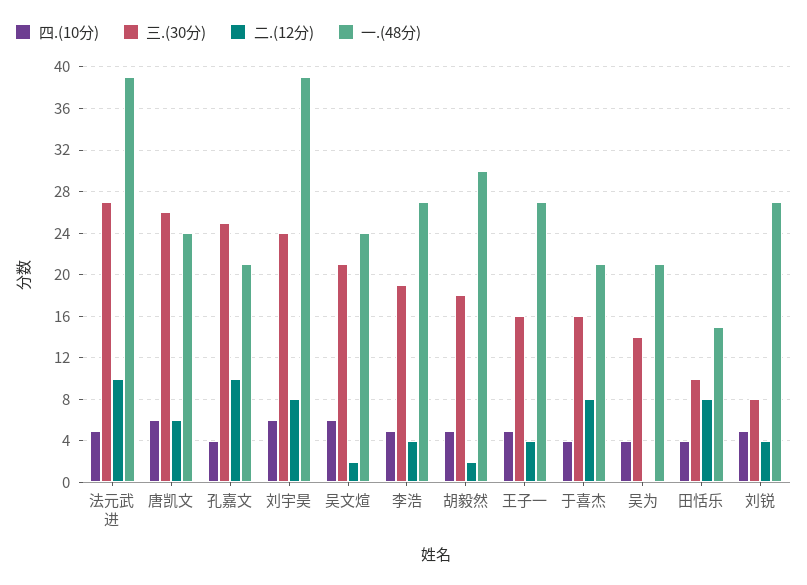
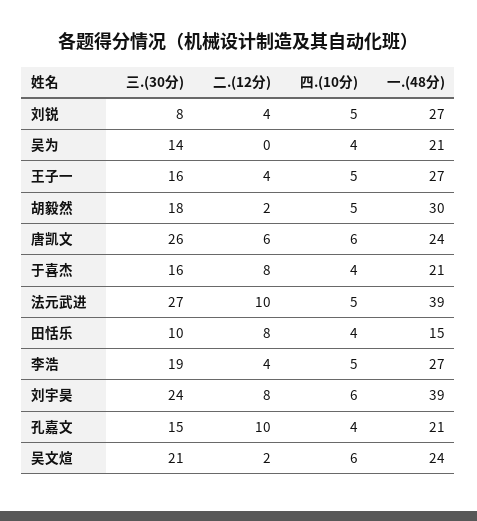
三.(30分), 孔嘉文: 25 -> 15

